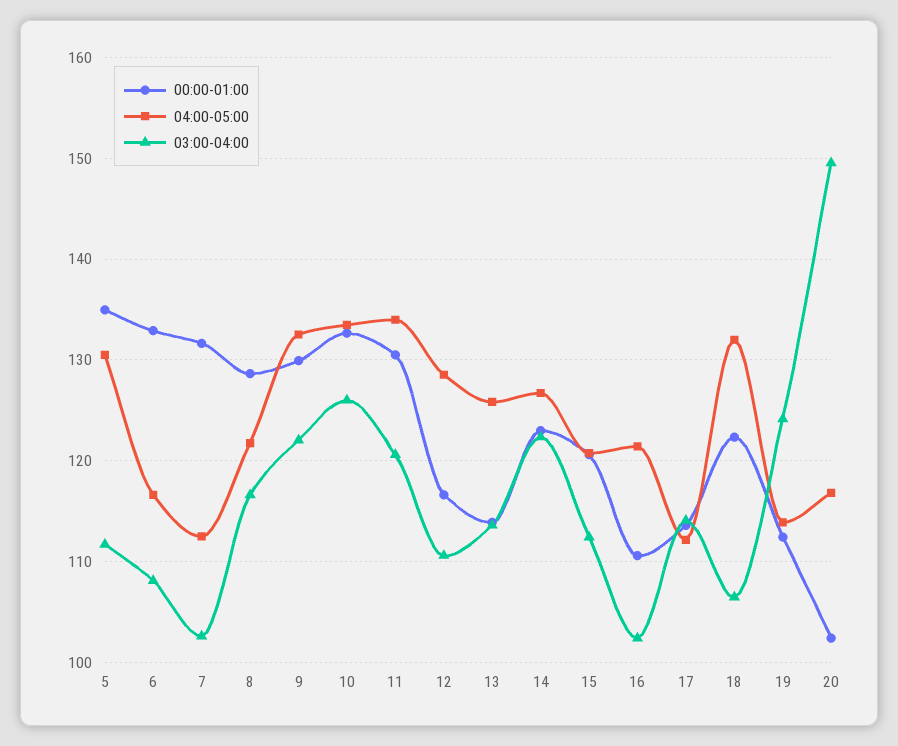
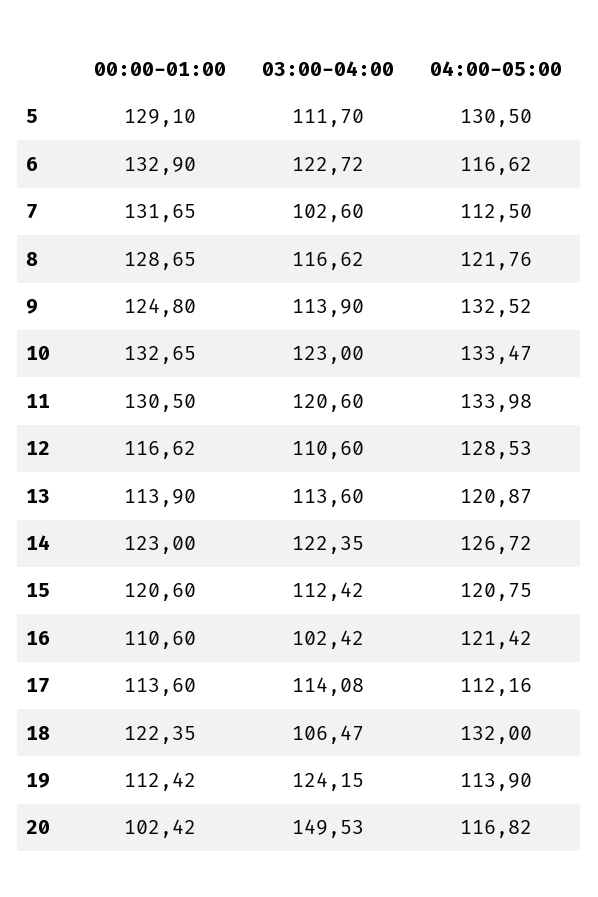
00:00-01:00, 5: 135 -> 129.1
03:00-04:00, 6: 108 -> 122.72
00:00-01:00, 9: 130 -> 124.8
03:00-04:00, 9: 122 -> 113.9
03:00-04:00, 10: 126 -> 123
04:00-05:00, 13: 126 -> 120.87

